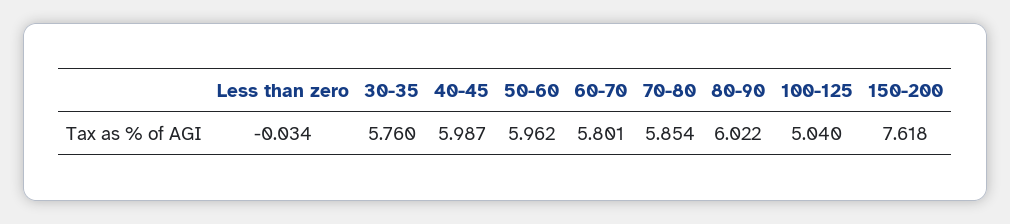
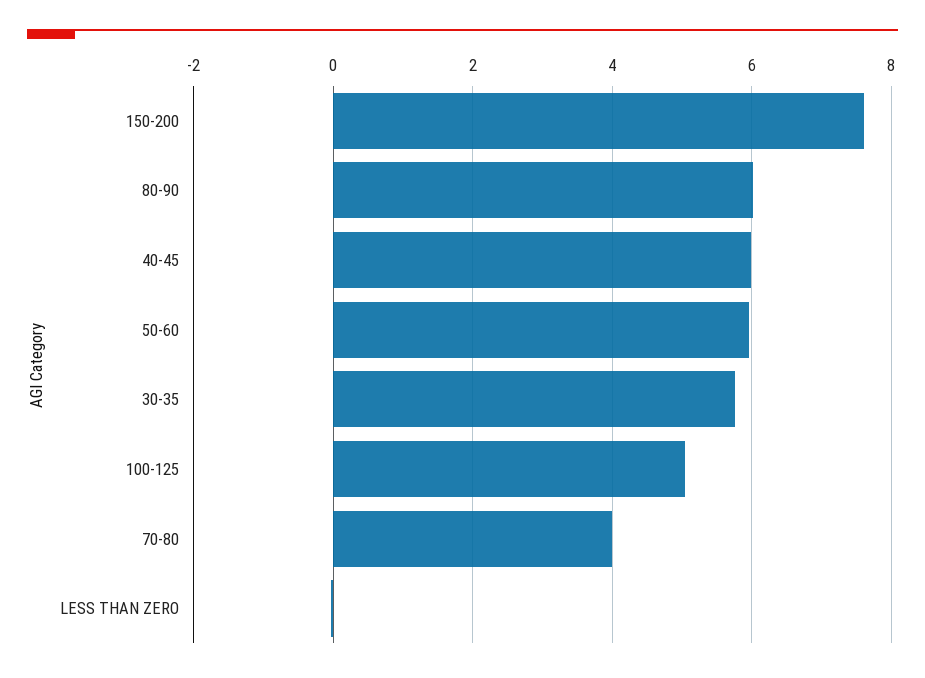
60-70: 5.801 -> none
70-80: 5.854 -> 4

